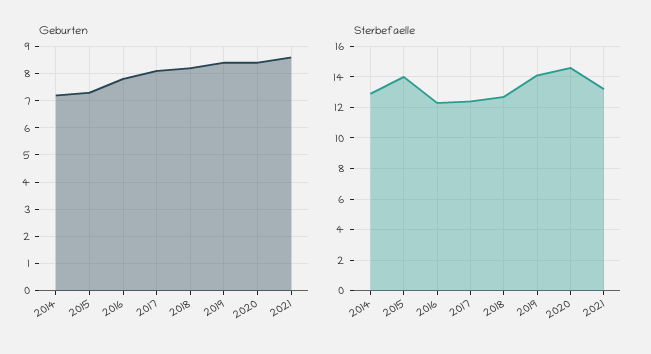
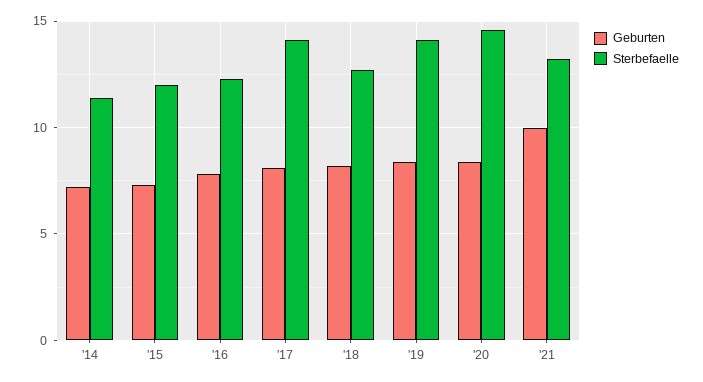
Geburten, 2021: 8.5 -> 10
Sterbefaelle, 2014: 13 -> 11.5
Sterbefaelle, 2015: 14 -> 12
Sterbefaelle, 2017: 12.5 -> 14

